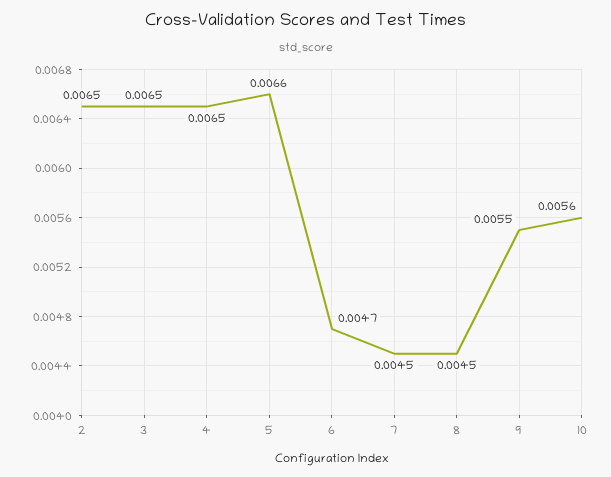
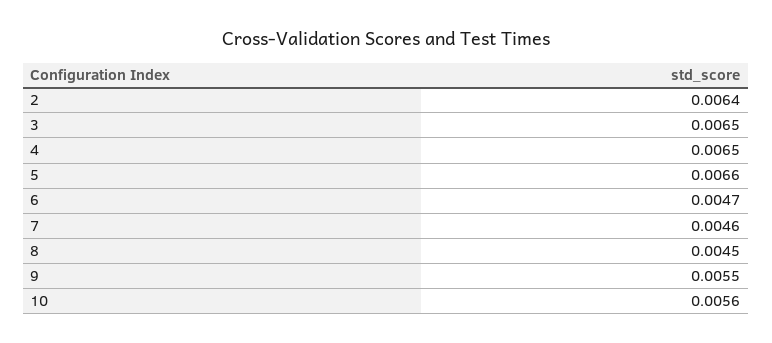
2: 0.0065 -> 0.0064
7: 0.0045 -> 0.0046

